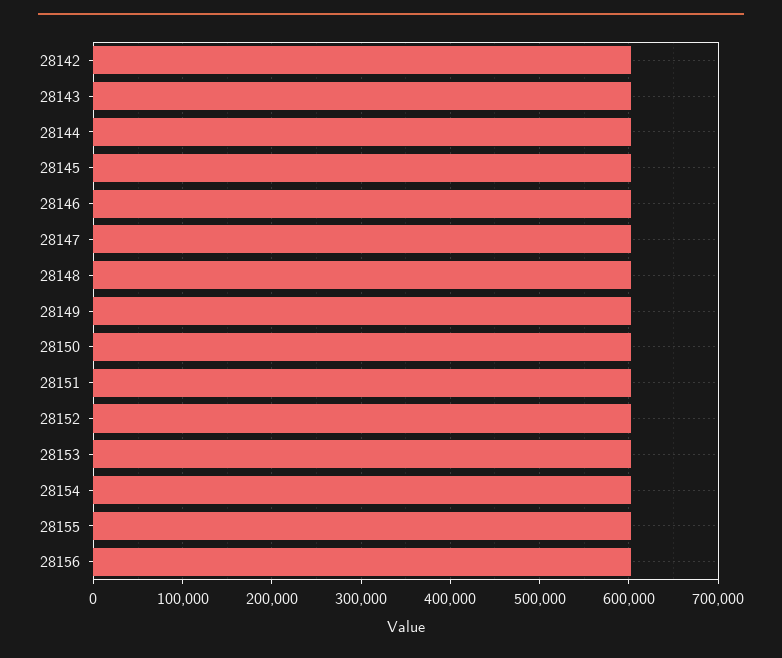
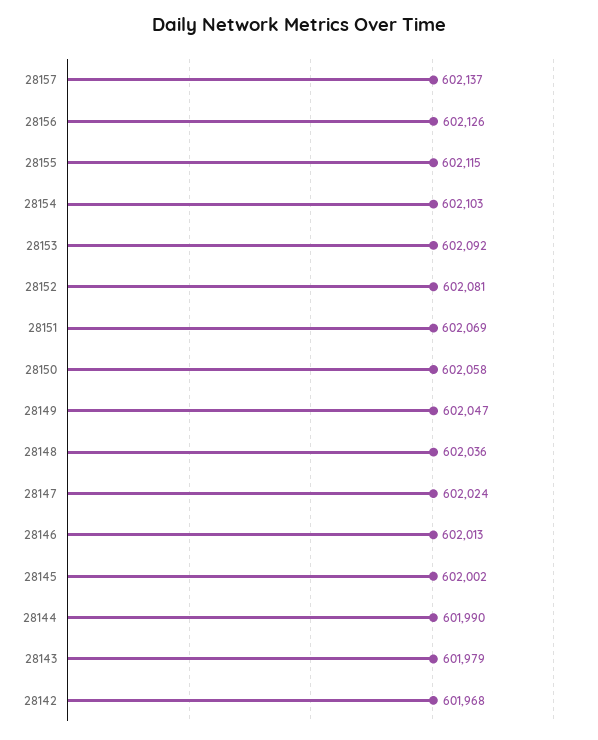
28157: none -> 602137

